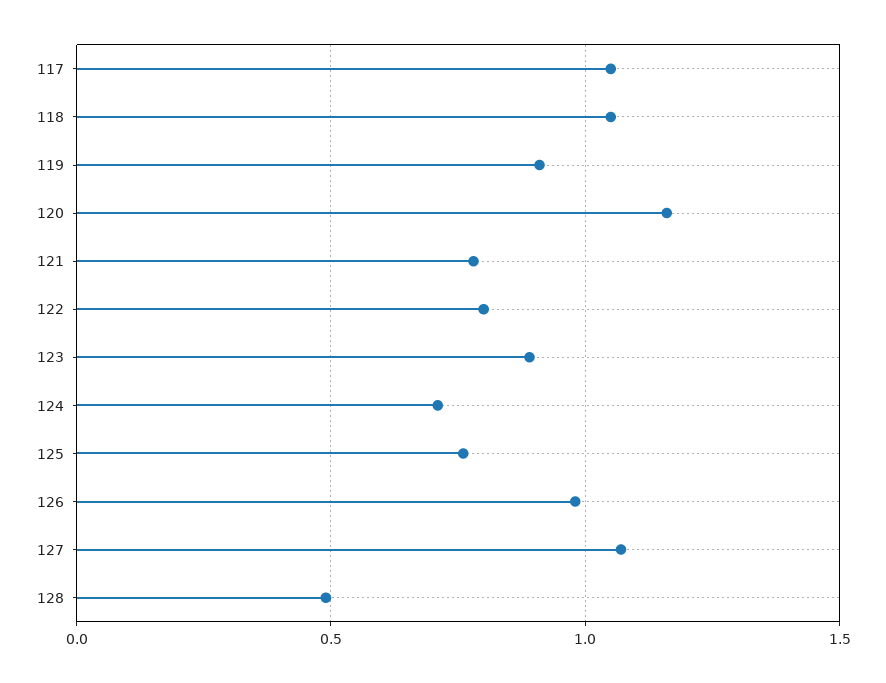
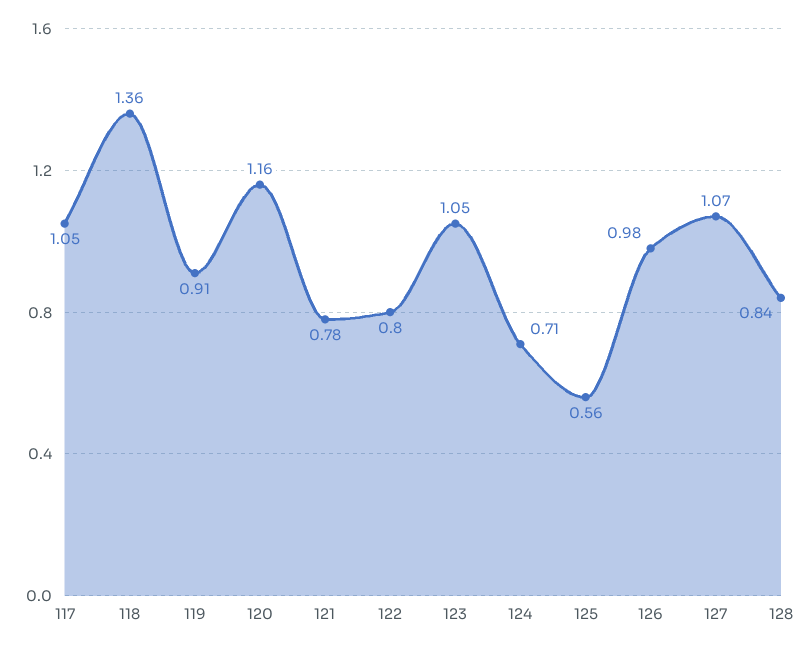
118: 1.05 -> 1.36
123: 0.9 -> 1.05
125: 0.75 -> 0.56
128: 0.5 -> 0.84

